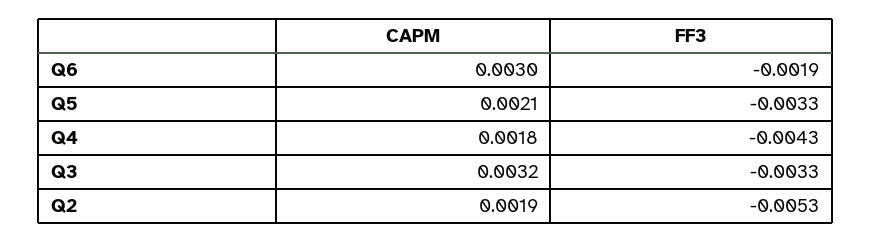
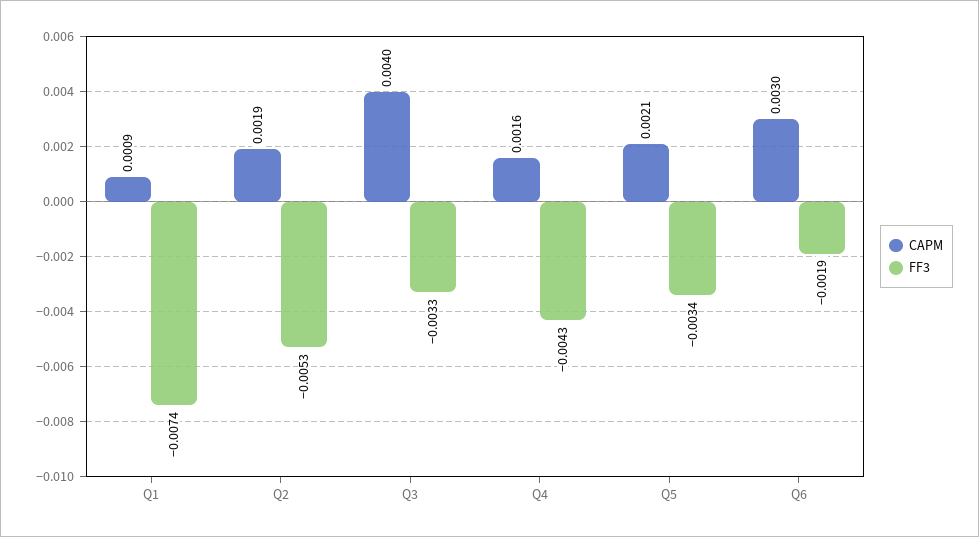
FF3, Q5: -0.0033 -> -0.0034
CAPM, Q4: 0.0018 -> 0.0016
CAPM, Q3: 0.0032 -> 0.004
CAPM, Q1: none -> 0.0009
FF3, Q1: none -> -0.0074

